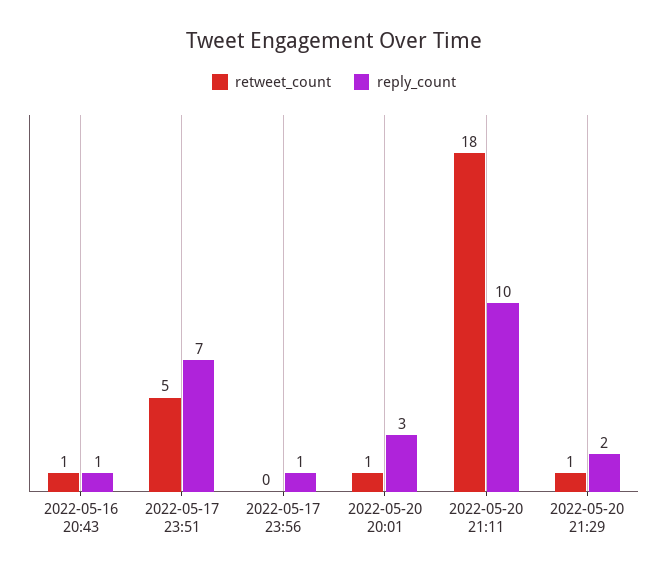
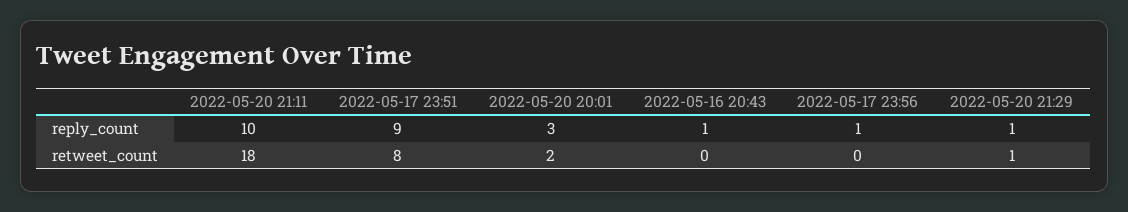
retweet_count, 2022-05-16 20:43: 1 -> 0
retweet_count, 2022-05-17 23:51: 5 -> 8
reply_count, 2022-05-17 23:51: 7 -> 9
retweet_count, 2022-05-20 20:01: 1 -> 2
reply_count, 2022-05-20 21:29: 2 -> 1

